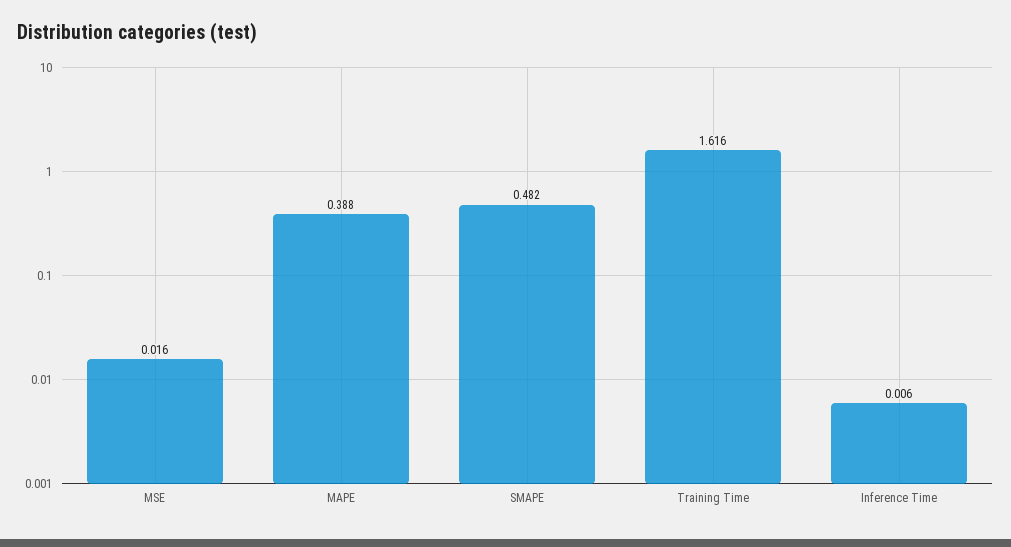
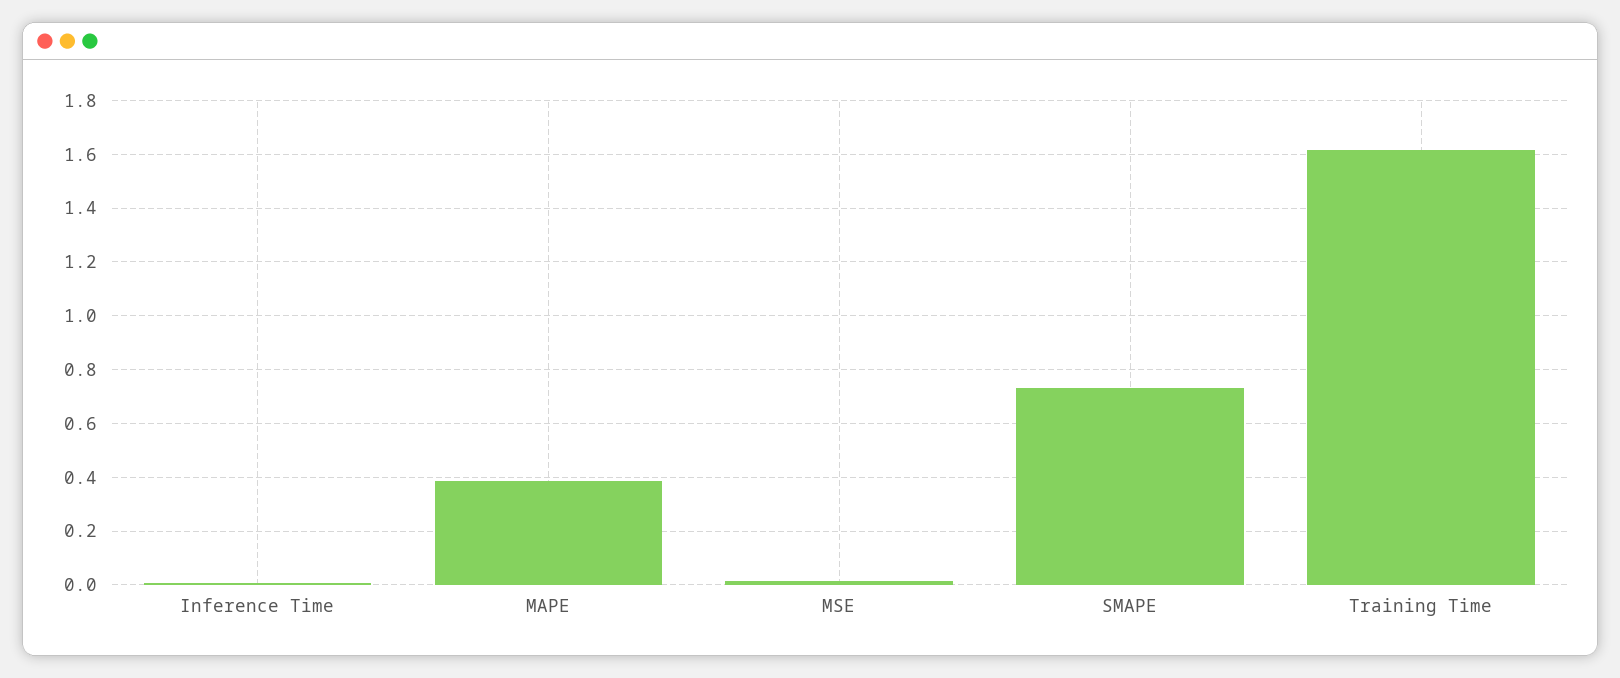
SMAPE: 0.482 -> 0.725

